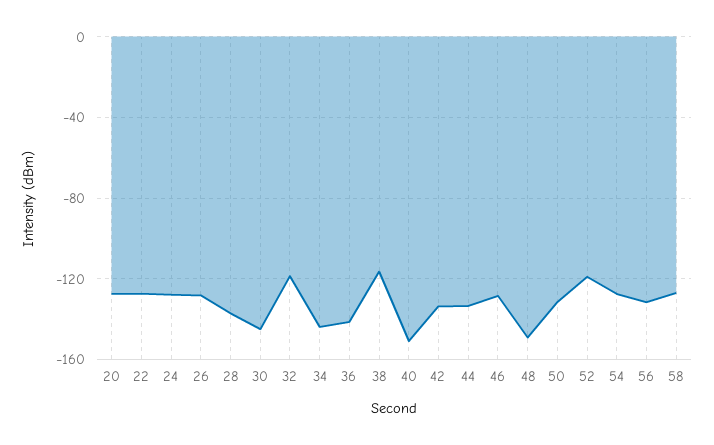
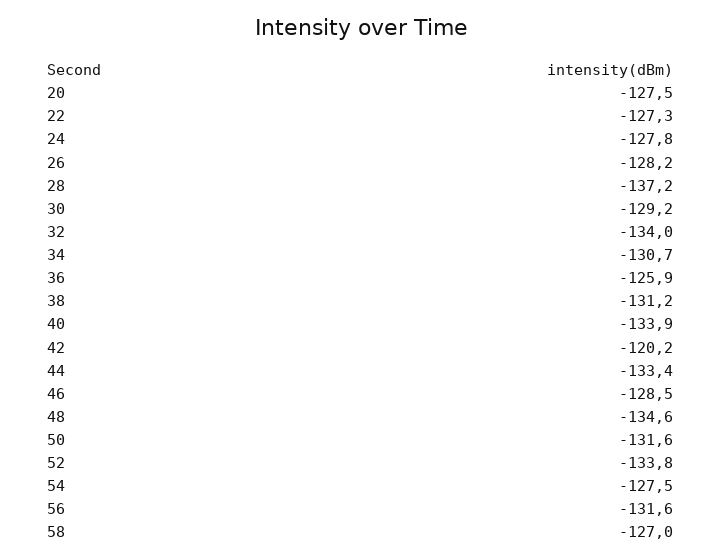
30: -145 -> -129.2
32: -120 -> -134
34: -145 -> -130.7
36: -140 -> -125.9
38: -115 -> -131.2
40: -150 -> -133.9
42: -135 -> -120.2
48: -150 -> -134.6
52: -120 -> -133.8

